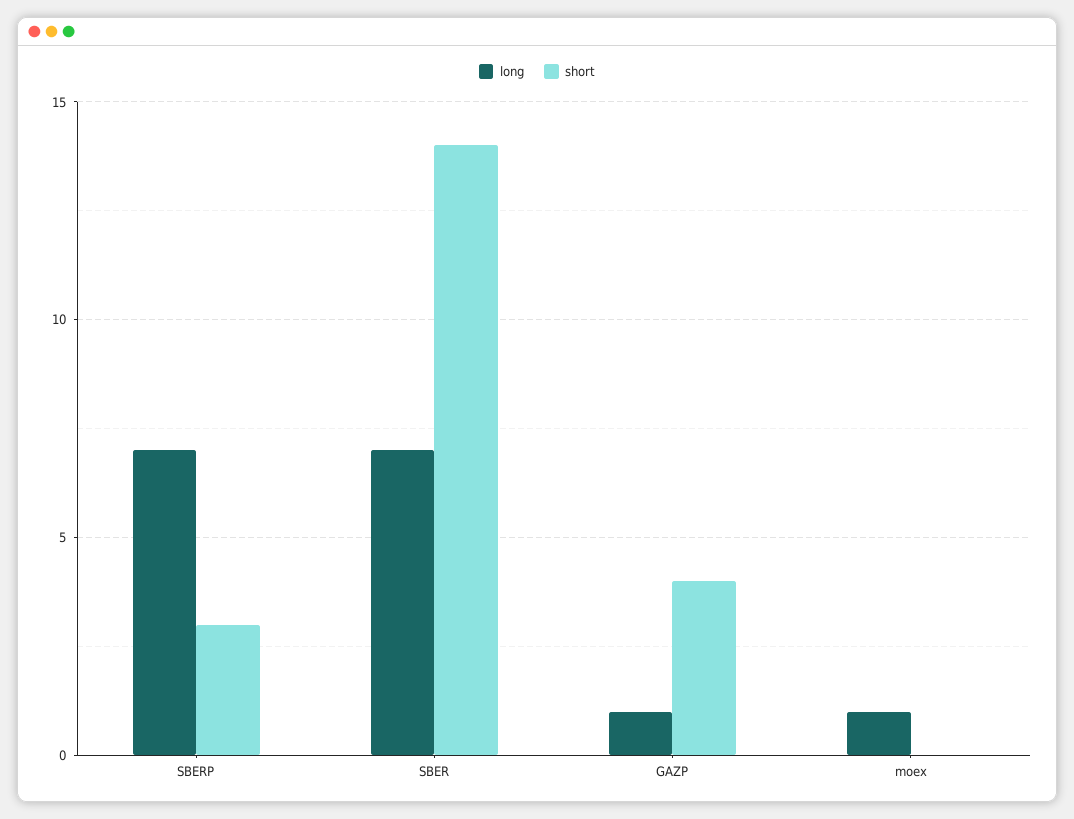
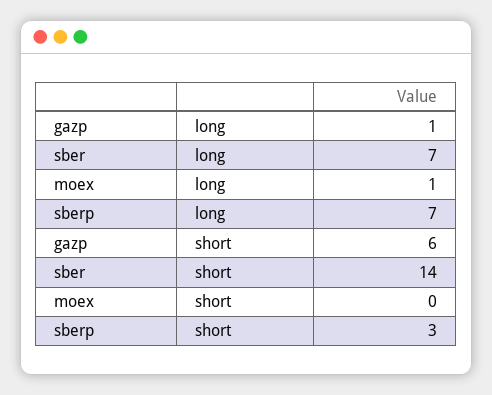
short, GAZP: 4 -> 6

